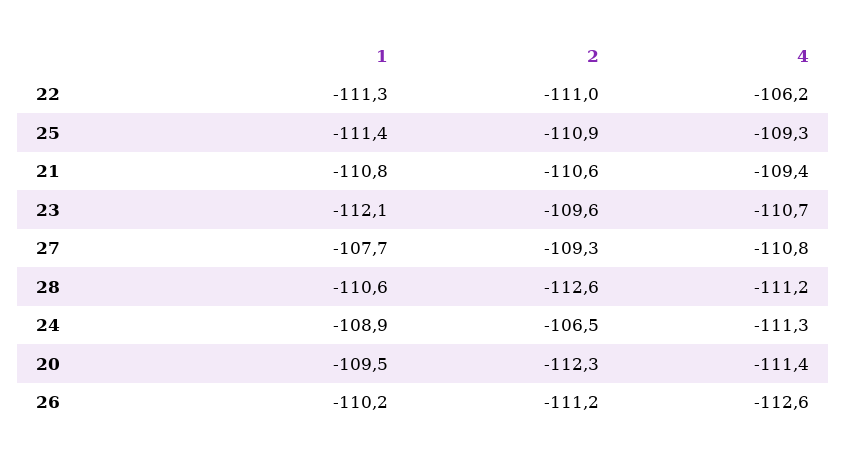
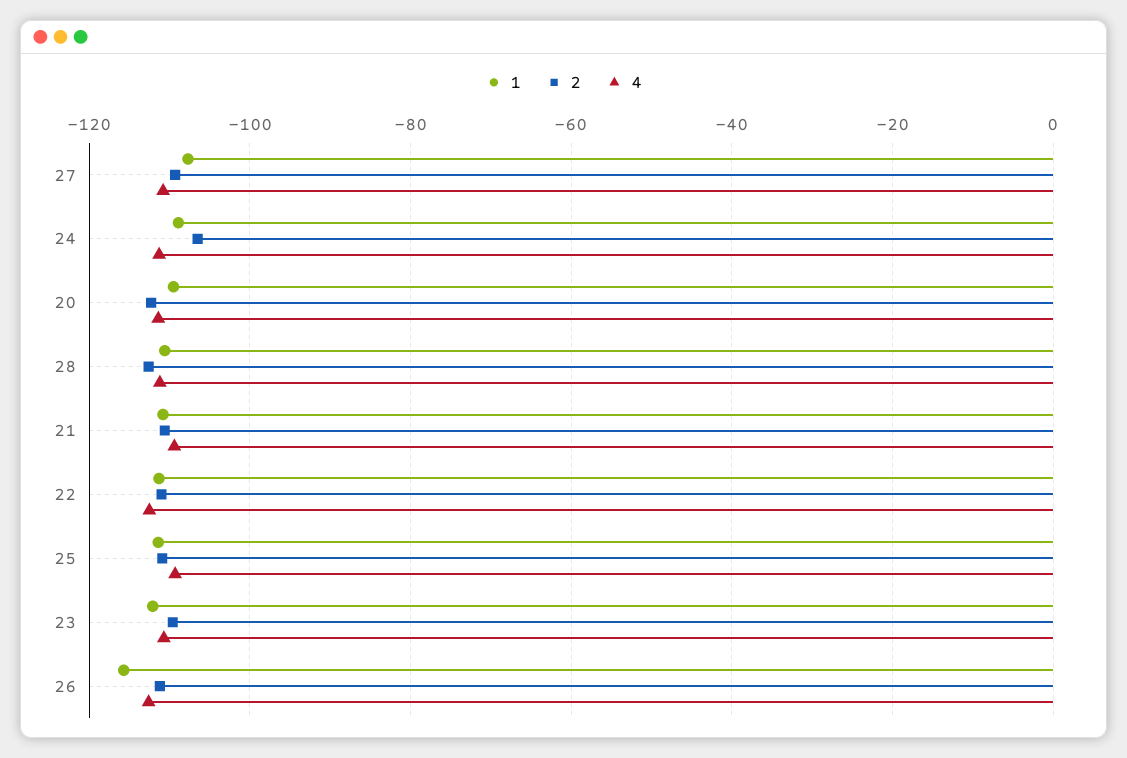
4, 22: -106.2 -> -112
1, 26: -110.2 -> -116

